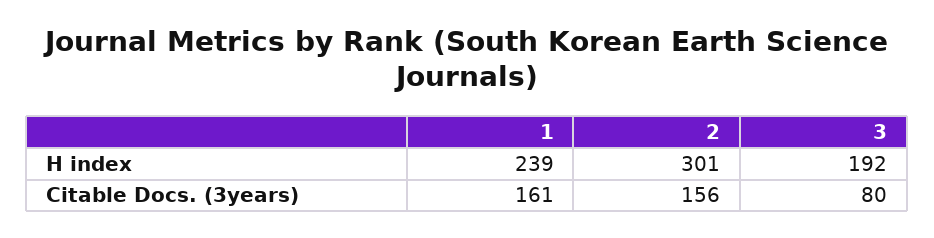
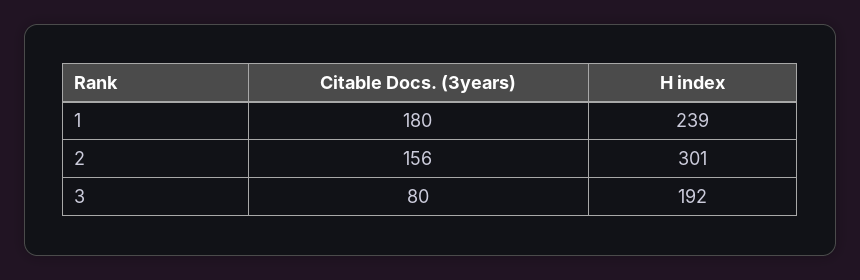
1, Citable Docs. (3years): 161 -> 180

